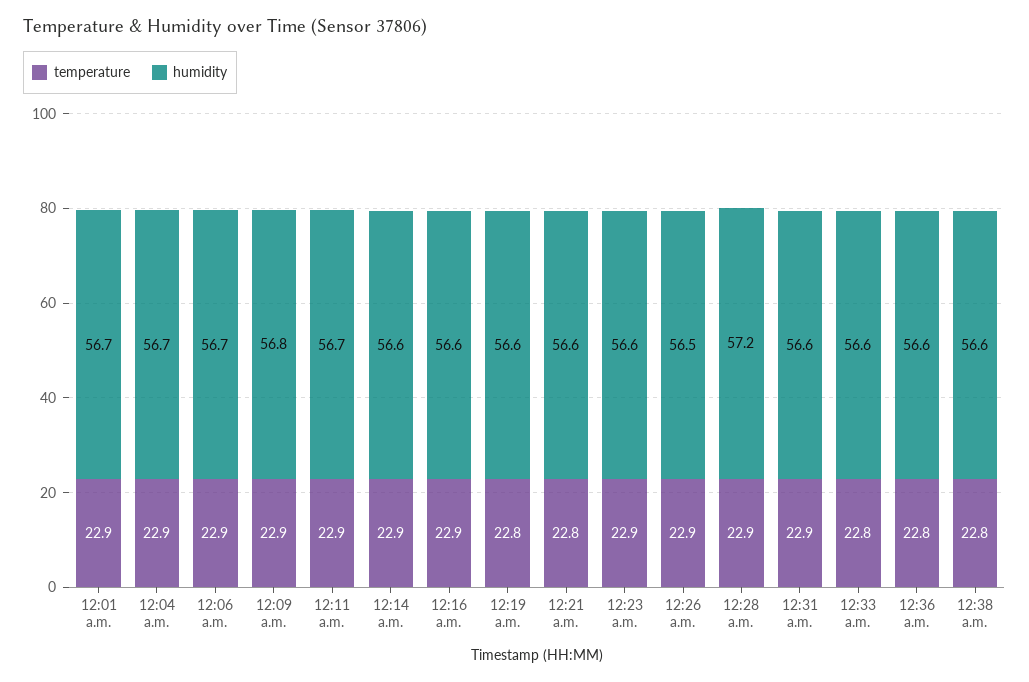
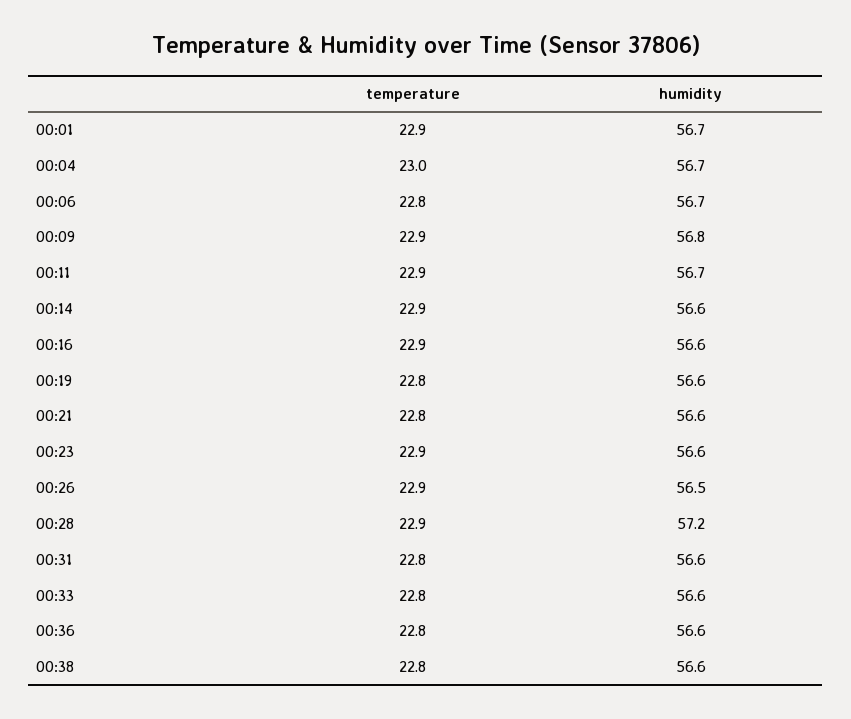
temperature, 12:04 a.m.: 22.9 -> 23
temperature, 12:06 a.m.: 22.9 -> 22.8
temperature, 12:31 a.m.: 22.9 -> 22.8

